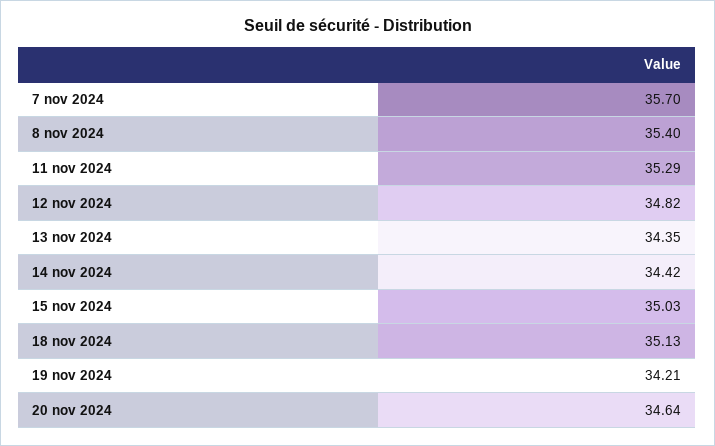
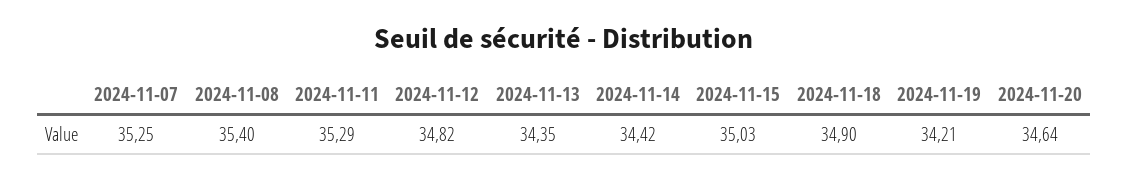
7 nov 2024: 35.7 -> 35.25
18 nov 2024: 35.13 -> 34.9

